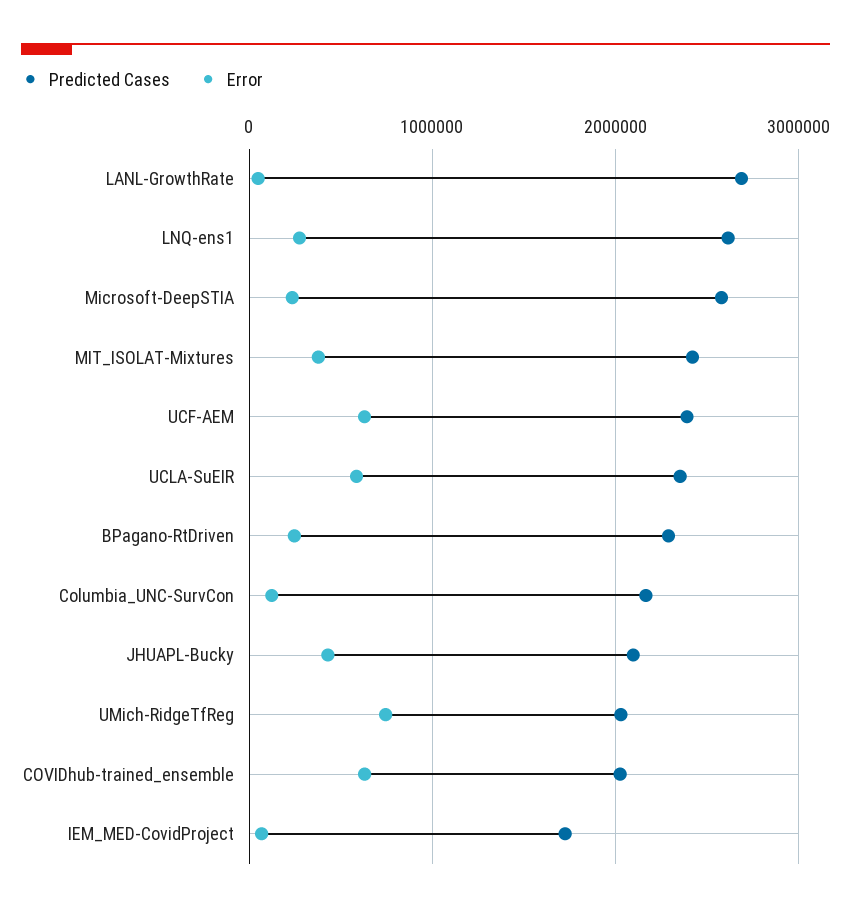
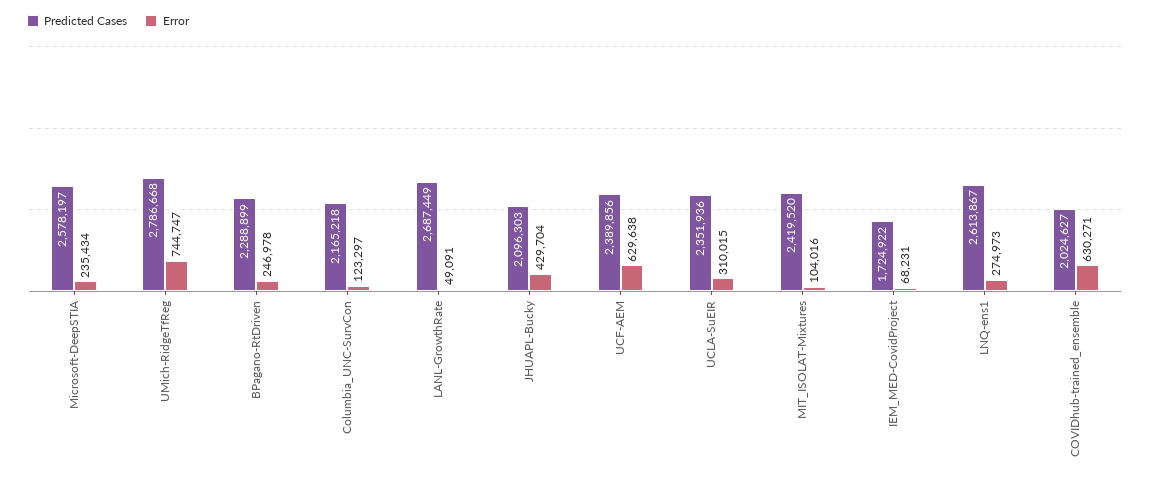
Error, MIT_ISOLAT-Mixtures: 400000 -> 104016
Error, UCLA-SuEIR: 600000 -> 310015
Predicted Cases, UMich-RidgeTfReg: 2000000 -> 2786668

